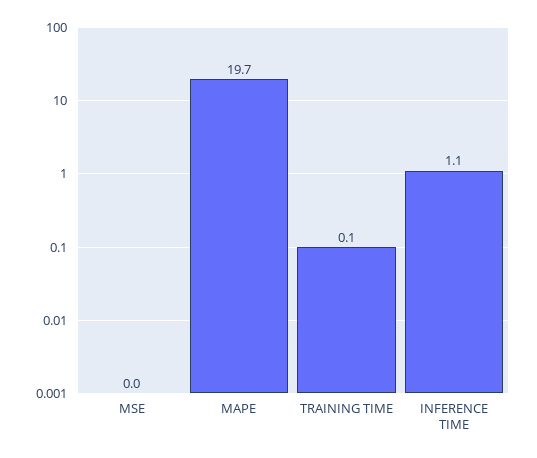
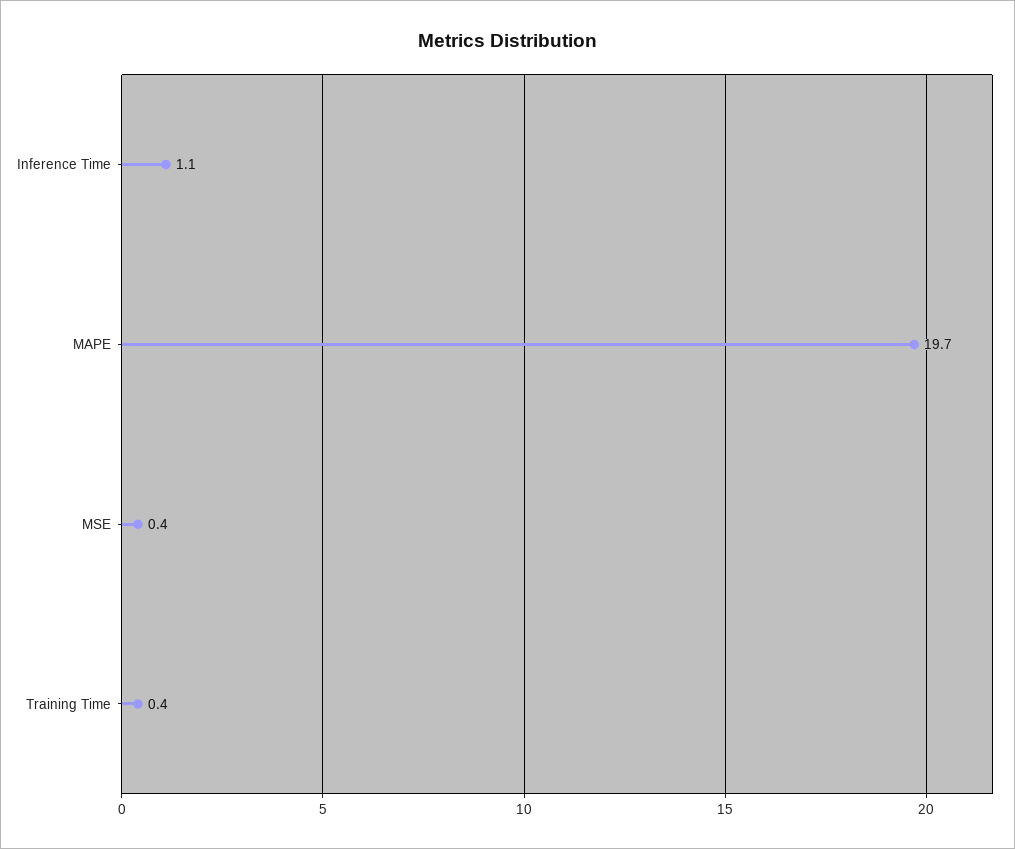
MSE: 0 -> 0.4
TRAINING TIME: 0.1 -> 0.4

